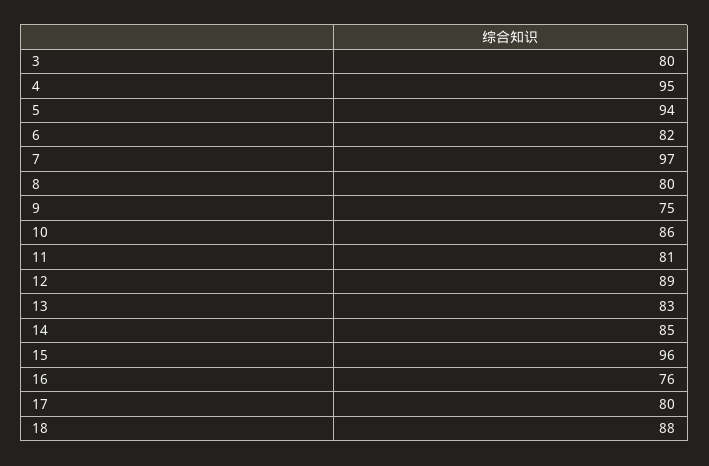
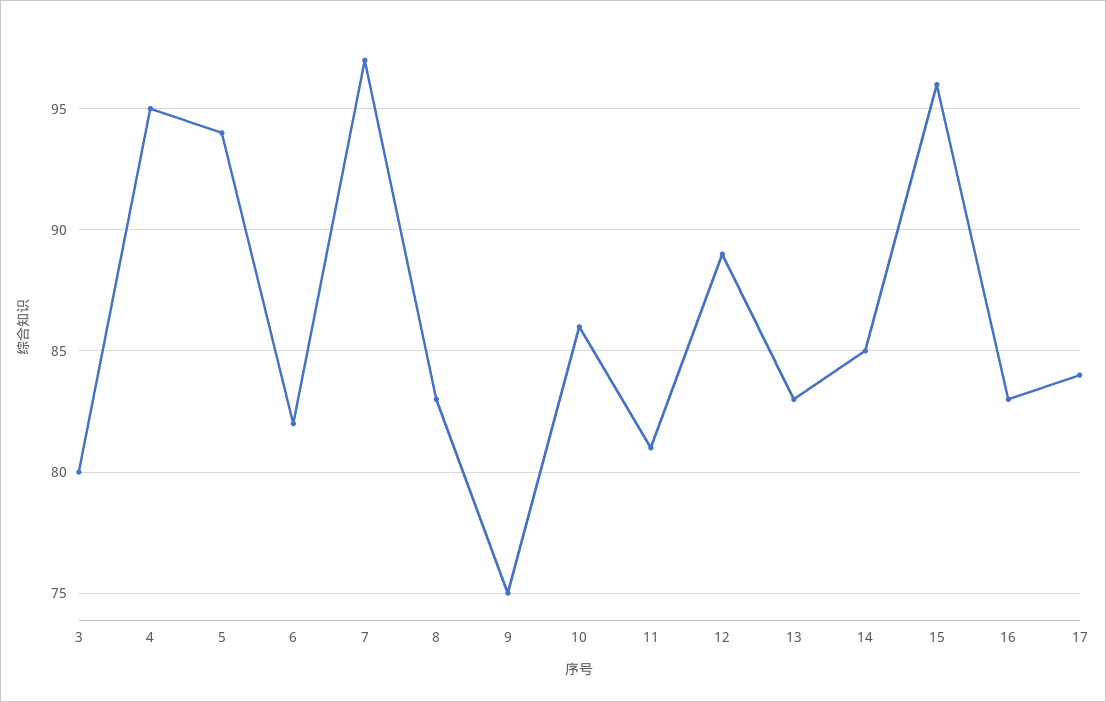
8: 80 -> 83
16: 76 -> 83
17: 80 -> 84
18: 88 -> none

